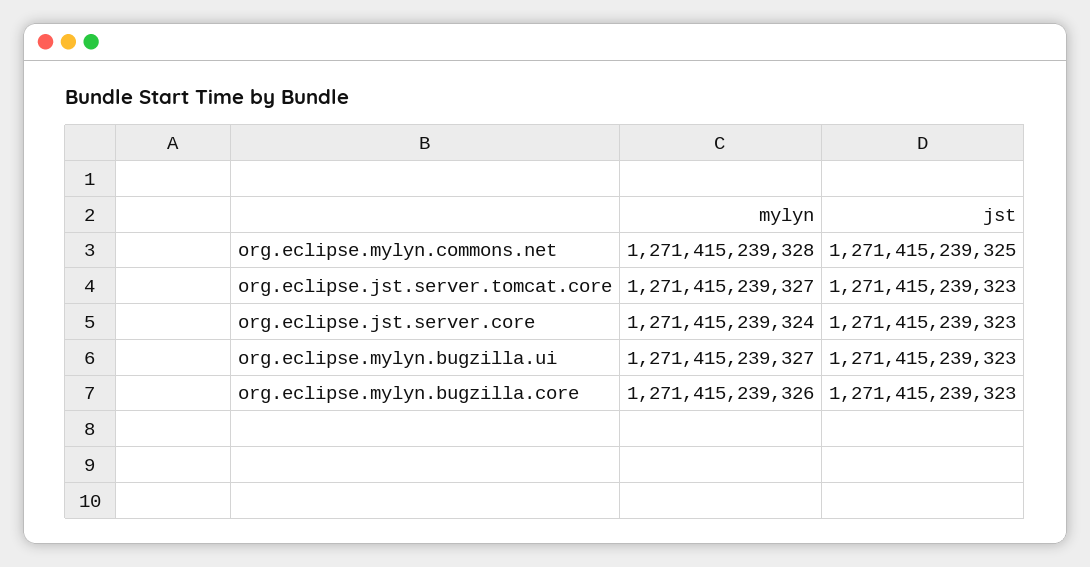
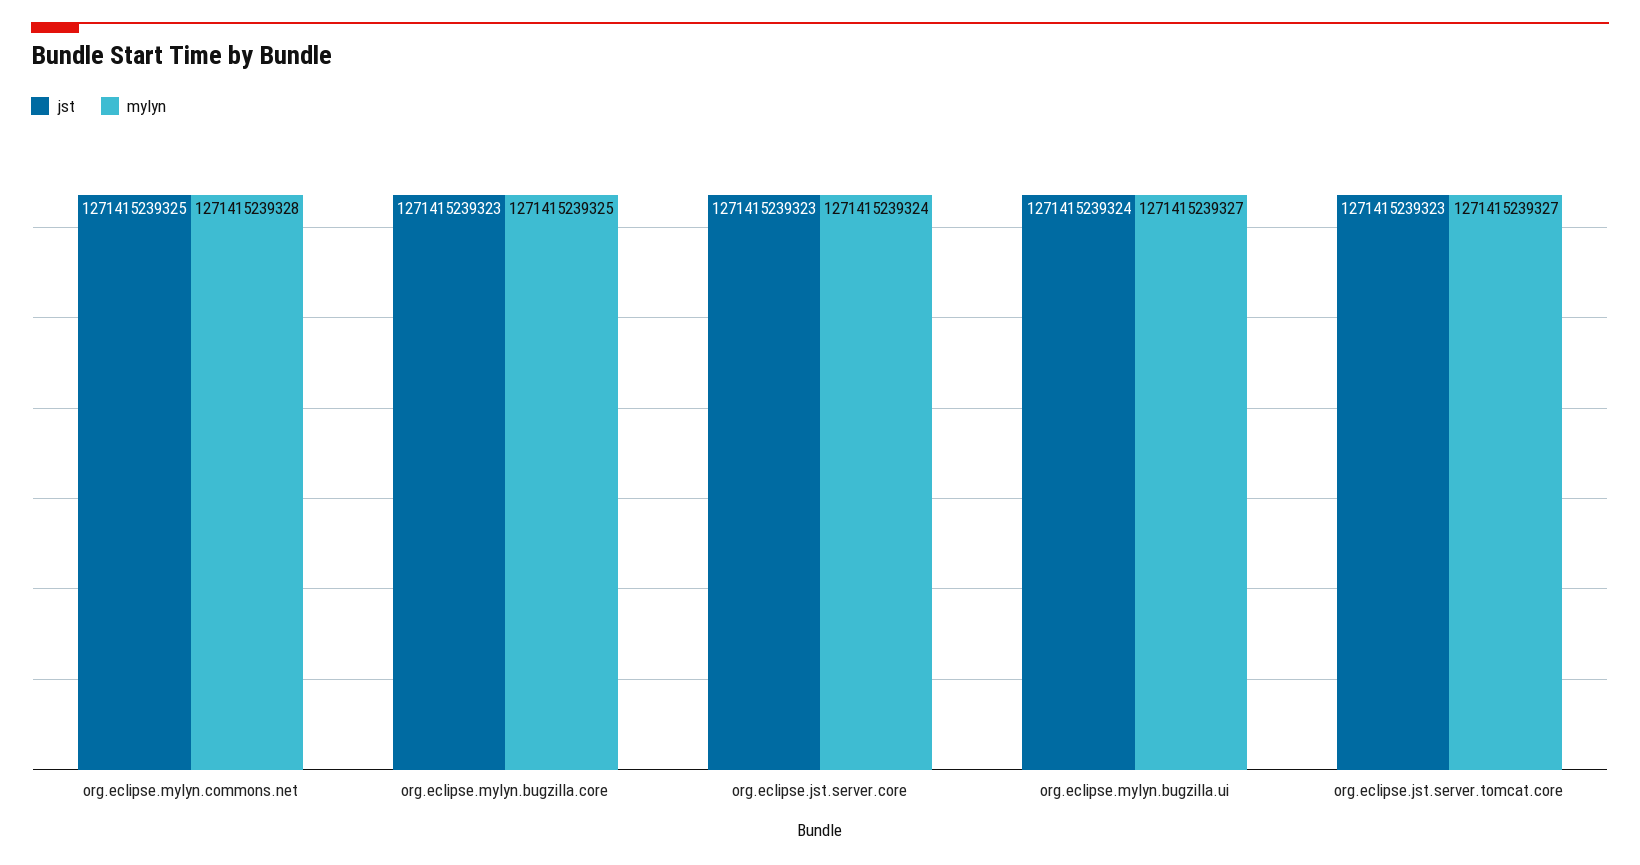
jst, org.eclipse.mylyn.bugzilla.ui: 1271415239323 -> 1271415239324
mylyn, org.eclipse.mylyn.bugzilla.core: 1271415239326 -> 1271415239325

